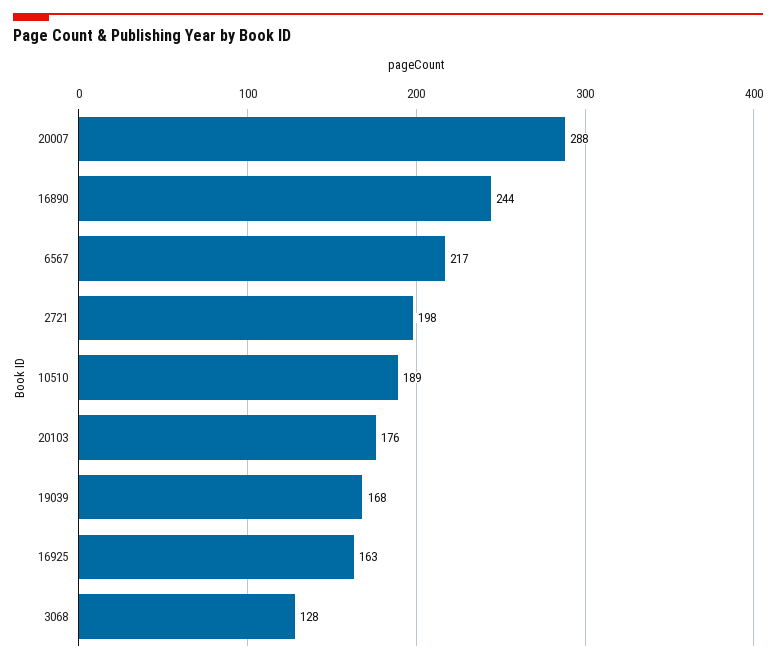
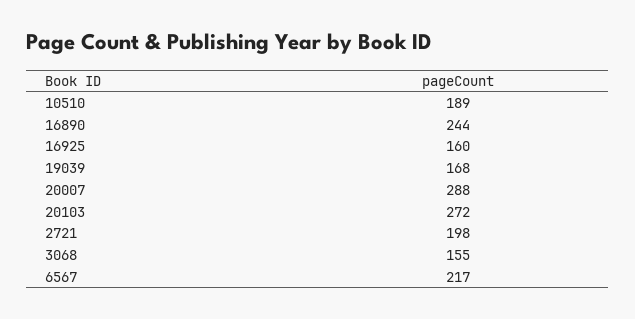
20103: 176 -> 272
16925: 163 -> 160
3068: 128 -> 155

